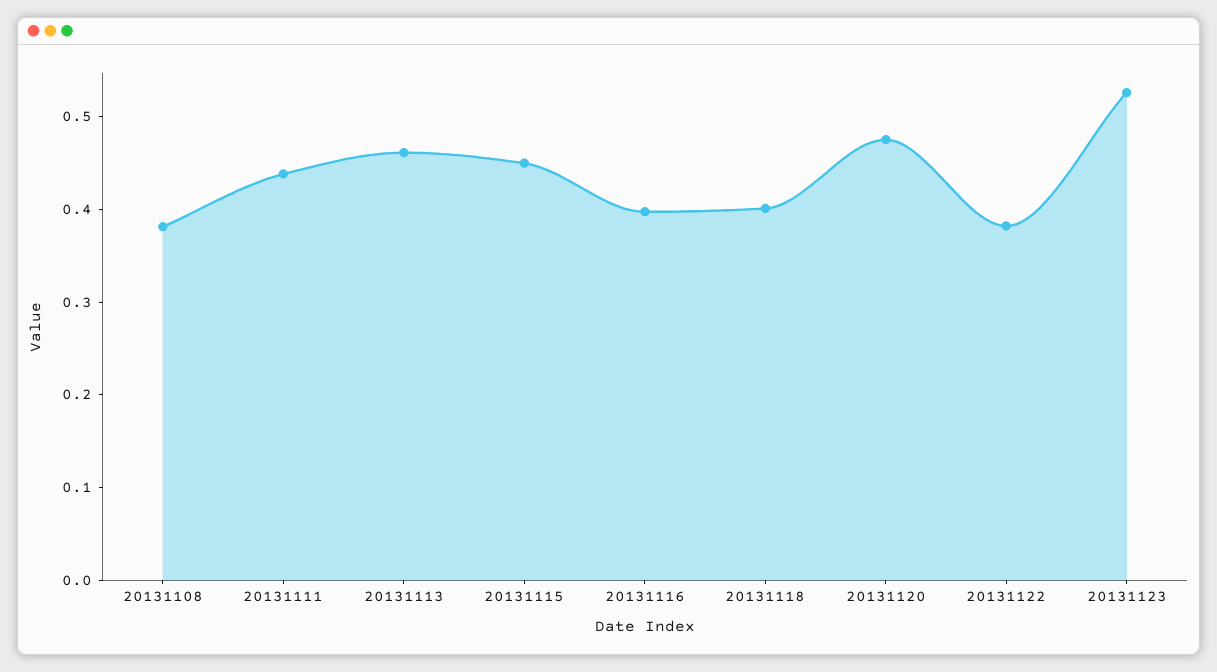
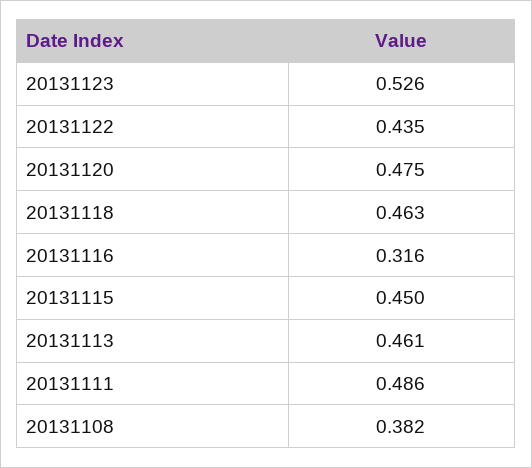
20131111: 0.44 -> 0.486
20131116: 0.4 -> 0.316
20131118: 0.4 -> 0.463
20131122: 0.38 -> 0.435

